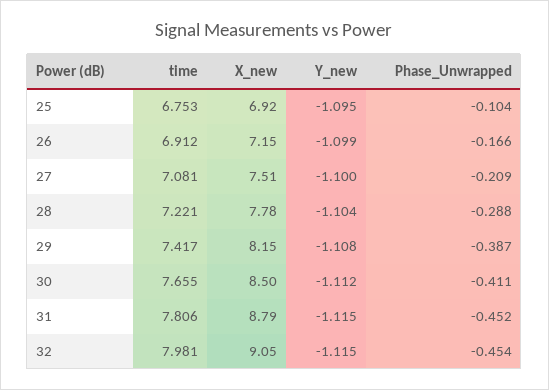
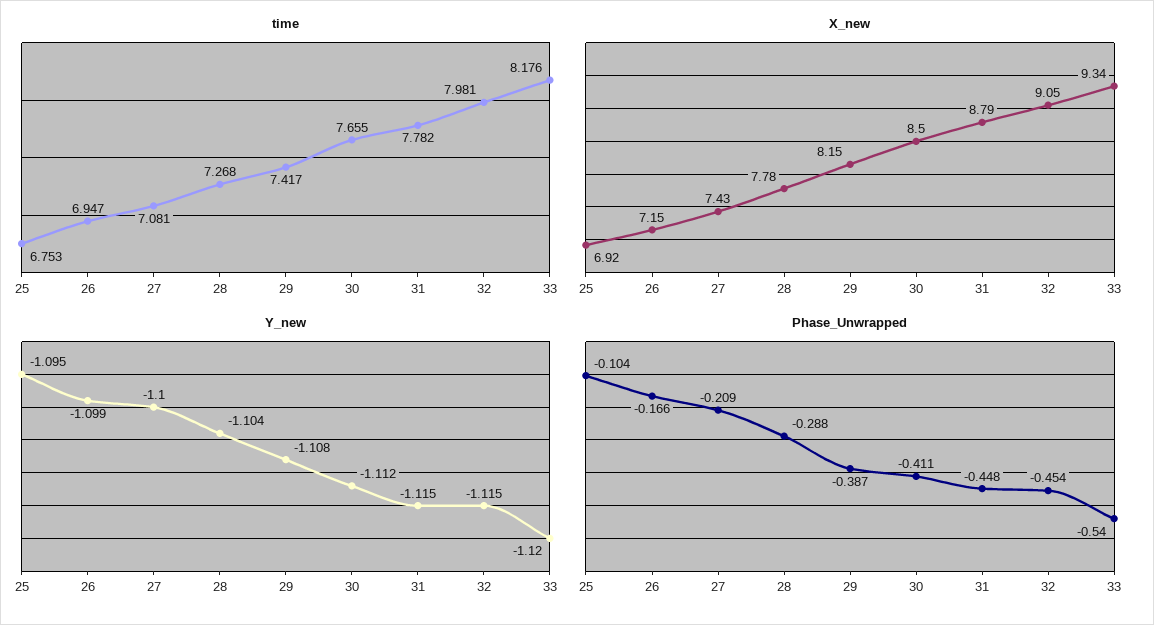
time, 26: 6.912 -> 6.947
X_new, 27: 7.51 -> 7.43
time, 28: 7.221 -> 7.268
time, 31: 7.806 -> 7.782
Phase_Unwrapped, 31: -0.452 -> -0.448
time, 33: none -> 8.176
X_new, 33: none -> 9.34
Y_new, 33: none -> -1.12
Phase_Unwrapped, 33: none -> -0.54

